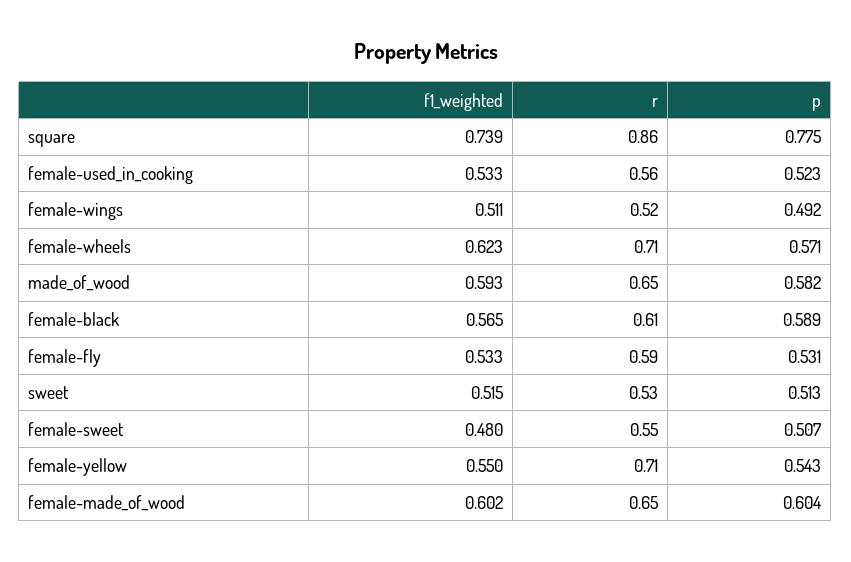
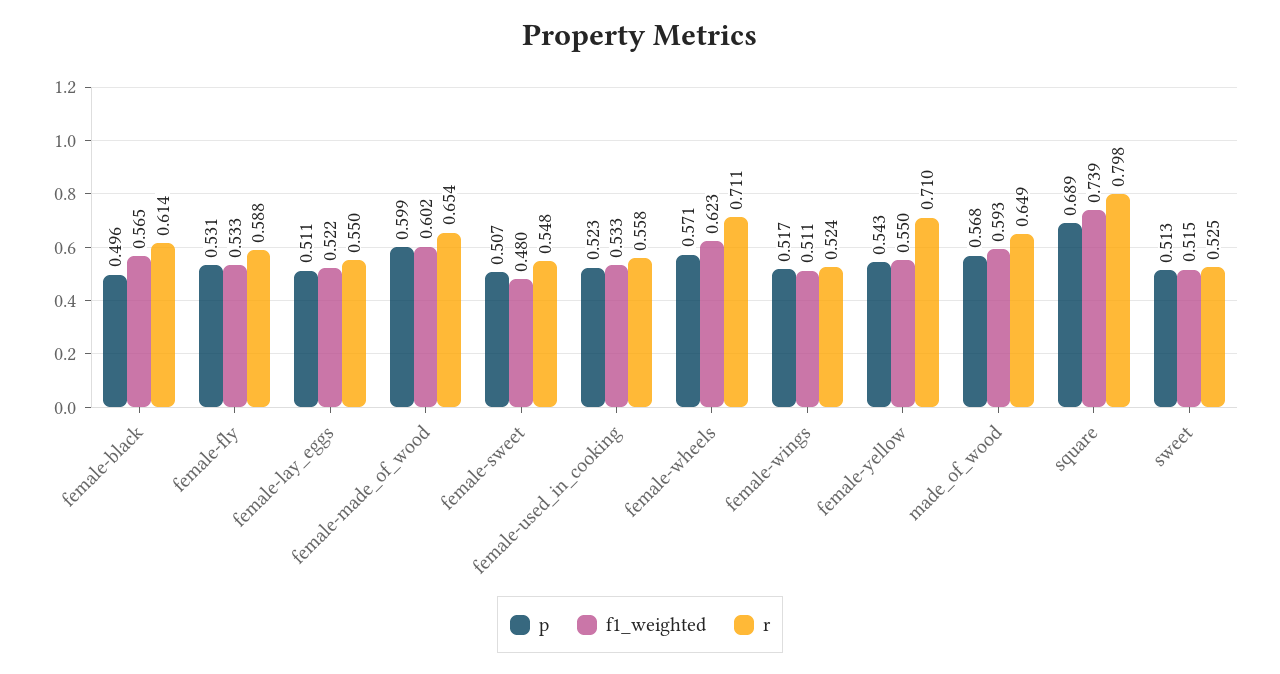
r, square: 0.86 -> 0.798
p, square: 0.775 -> 0.689
p, female-wings: 0.492 -> 0.517
p, made_of_wood: 0.582 -> 0.568
p, female-black: 0.589 -> 0.496
p, female-made_of_wood: 0.604 -> 0.599
p, female-lay_eggs: none -> 0.511
f1_weighted, female-lay_eggs: none -> 0.522
r, female-lay_eggs: none -> 0.55

